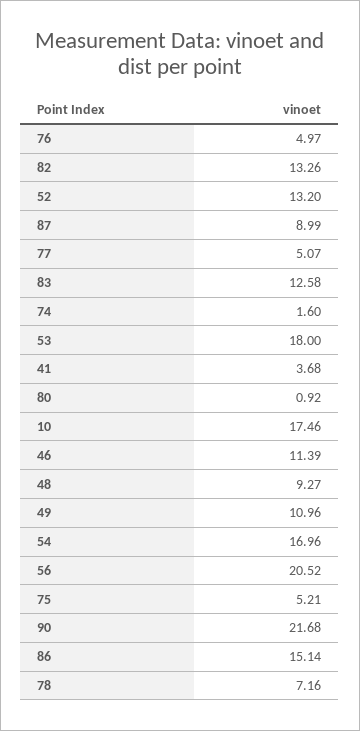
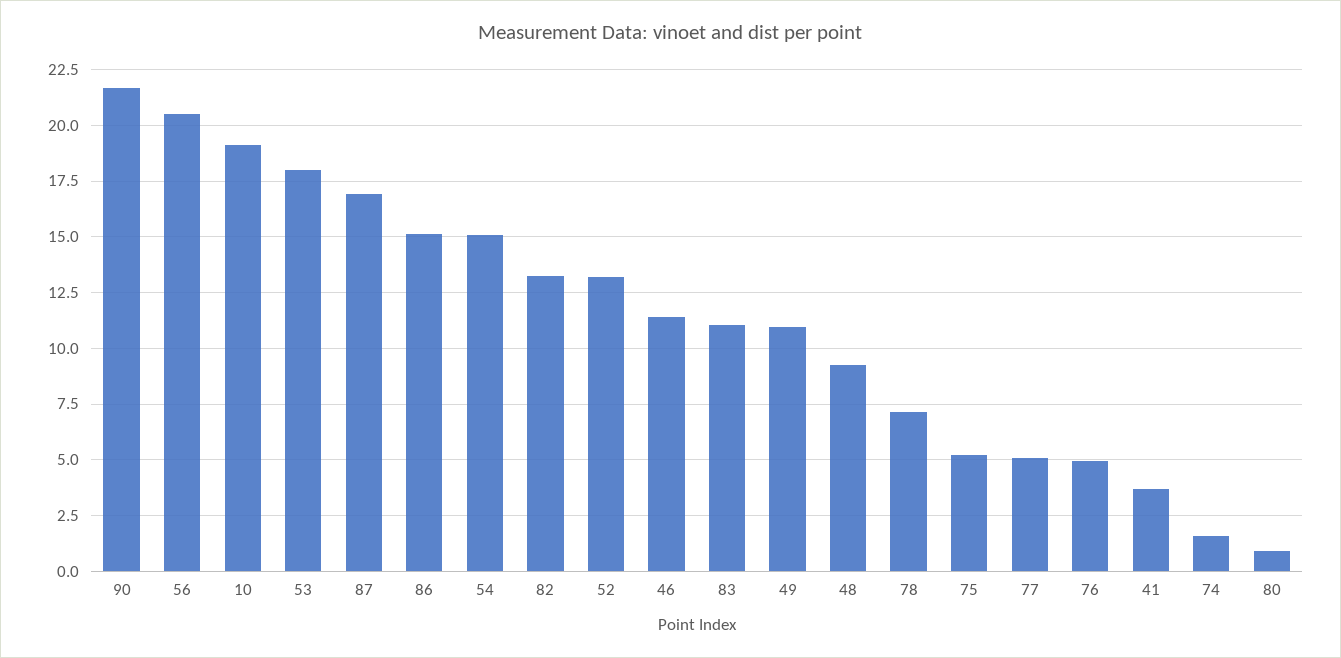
87: 8.99 -> 17
83: 12.58 -> 11
10: 17.46 -> 19
54: 16.96 -> 15

